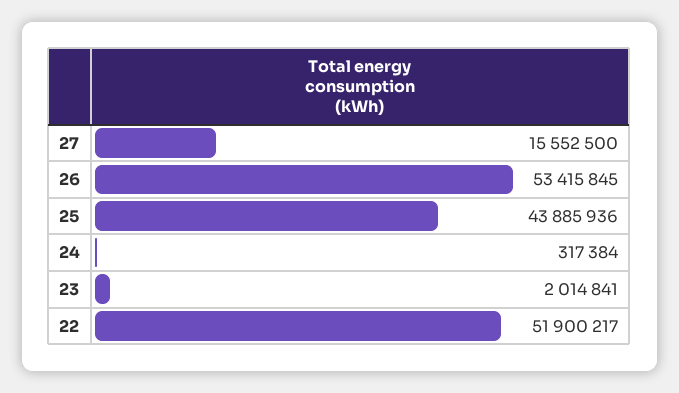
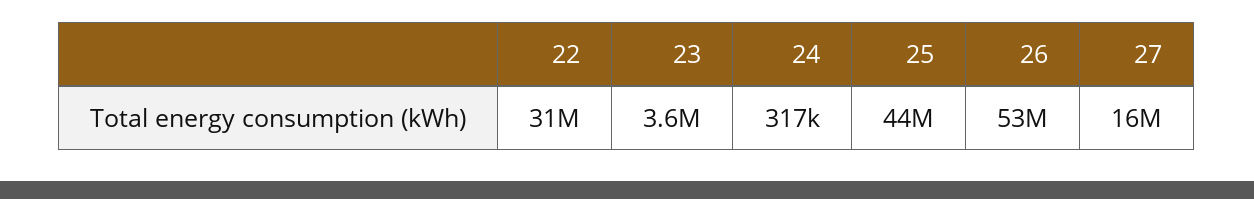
23: 2014841 -> 3600000
22: 51900217 -> 31000000

